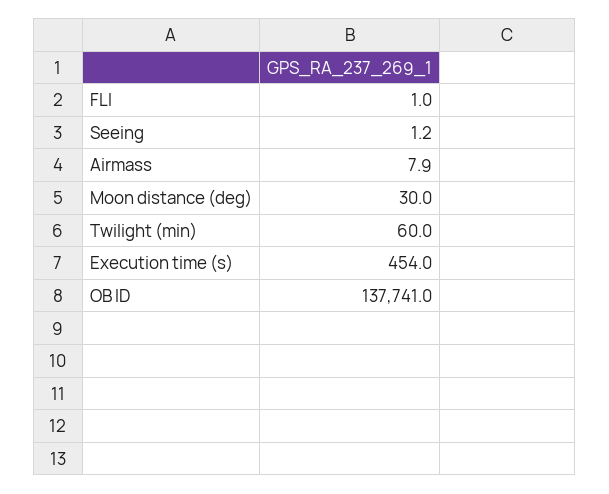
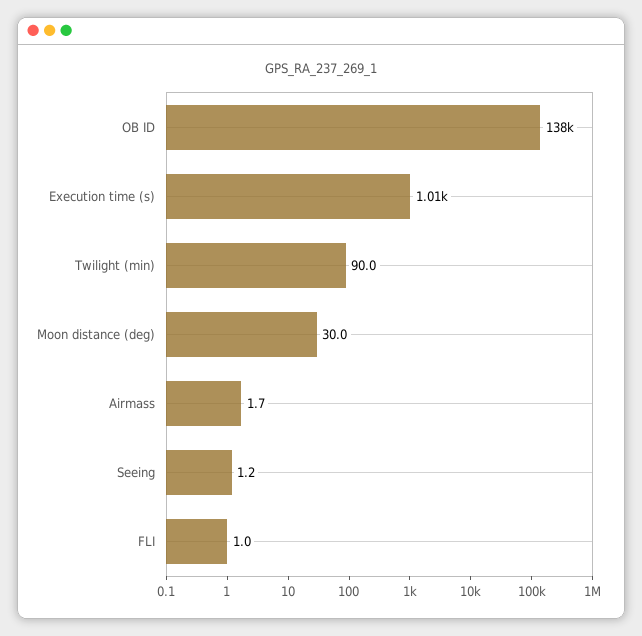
Airmass: 7.9 -> 1.7
Twilight (min): 60 -> 90
Execution time (s): 454 -> 1010

